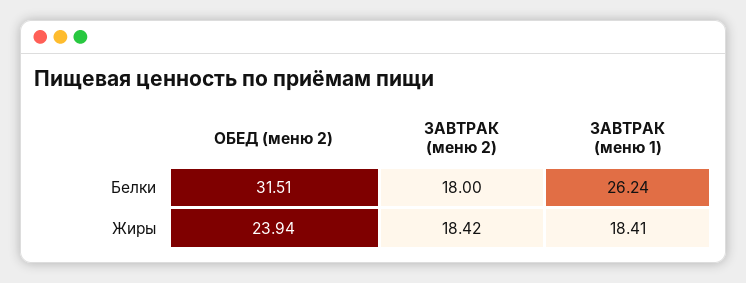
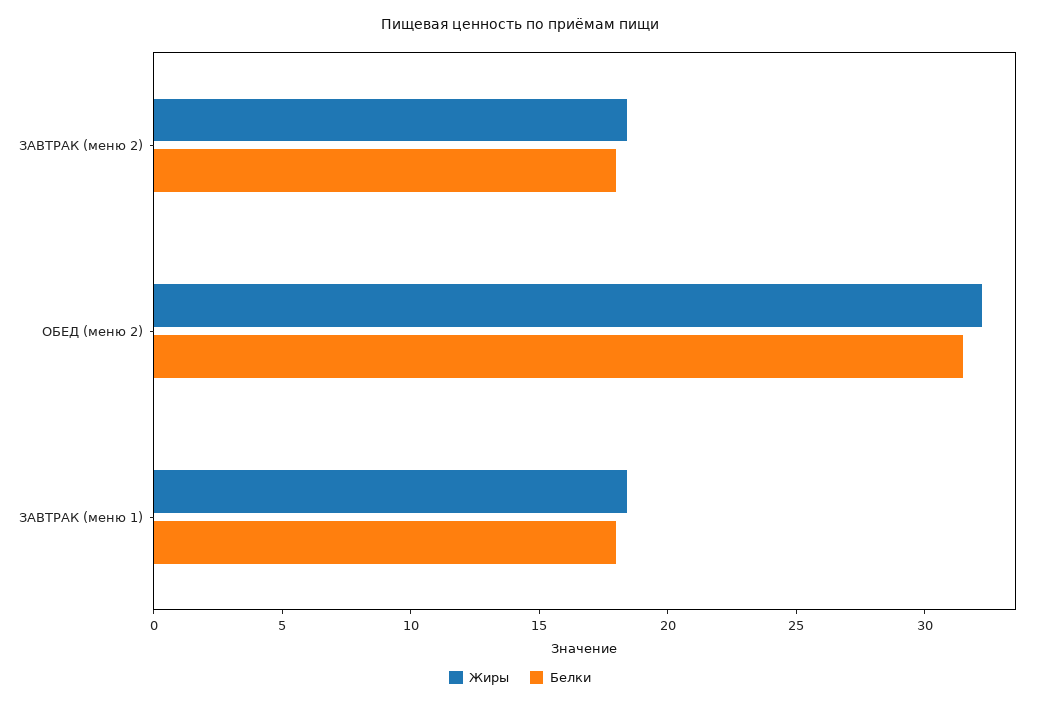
Белки, ЗАВТРАК (меню 1): 26.24 -> 18
Жиры, ОБЕД (меню 2): 23.94 -> 32

